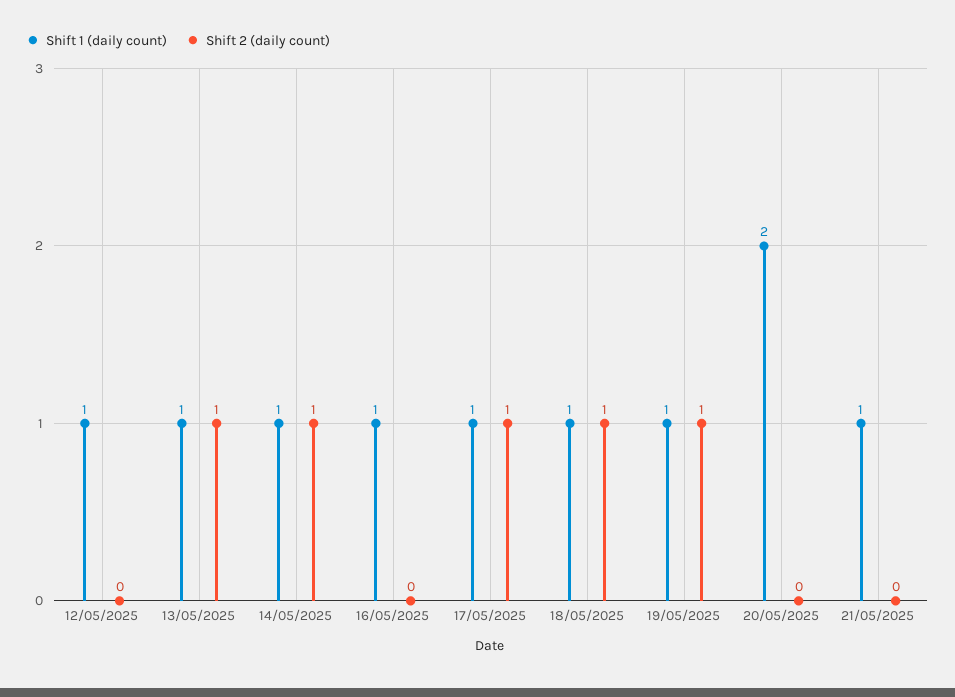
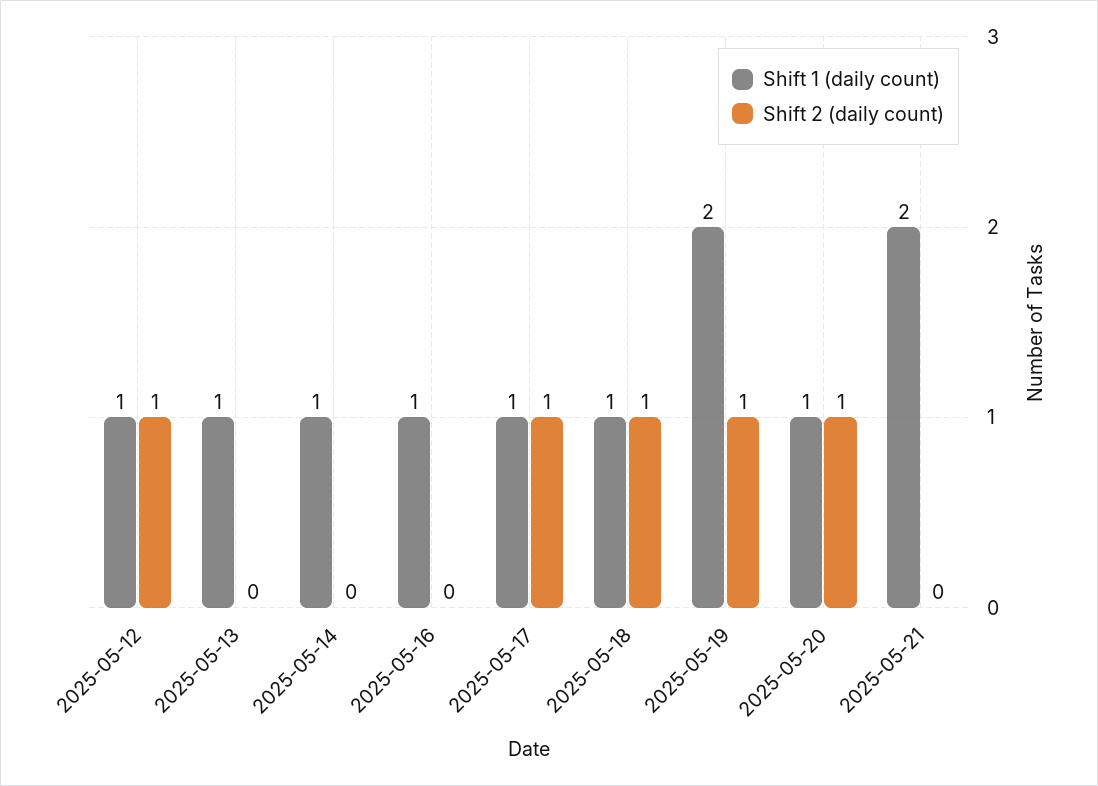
Shift 2 (daily count), 12/05/2025: 0 -> 1
Shift 2 (daily count), 13/05/2025: 1 -> 0
Shift 2 (daily count), 14/05/2025: 1 -> 0
Shift 1 (daily count), 19/05/2025: 1 -> 2
Shift 1 (daily count), 20/05/2025: 2 -> 1
Shift 2 (daily count), 20/05/2025: 0 -> 1
Shift 1 (daily count), 21/05/2025: 1 -> 2

